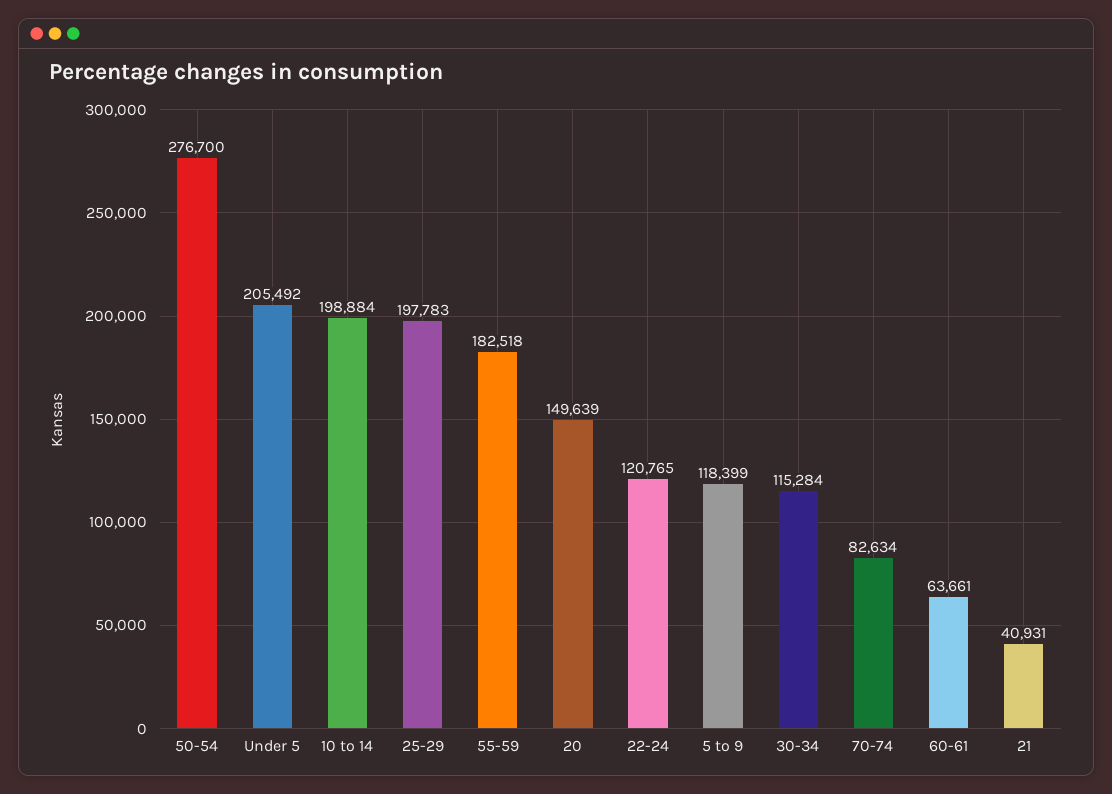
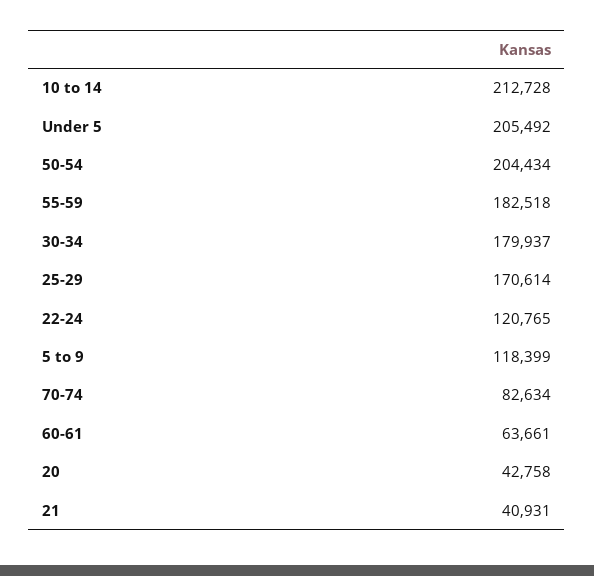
50-54: 276700 -> 204434
10 to 14: 198884 -> 212728
25-29: 197783 -> 170614
20: 149639 -> 42758
30-34: 115284 -> 179937

